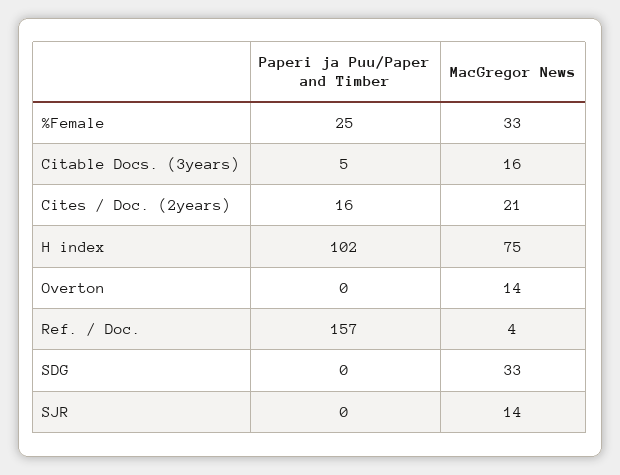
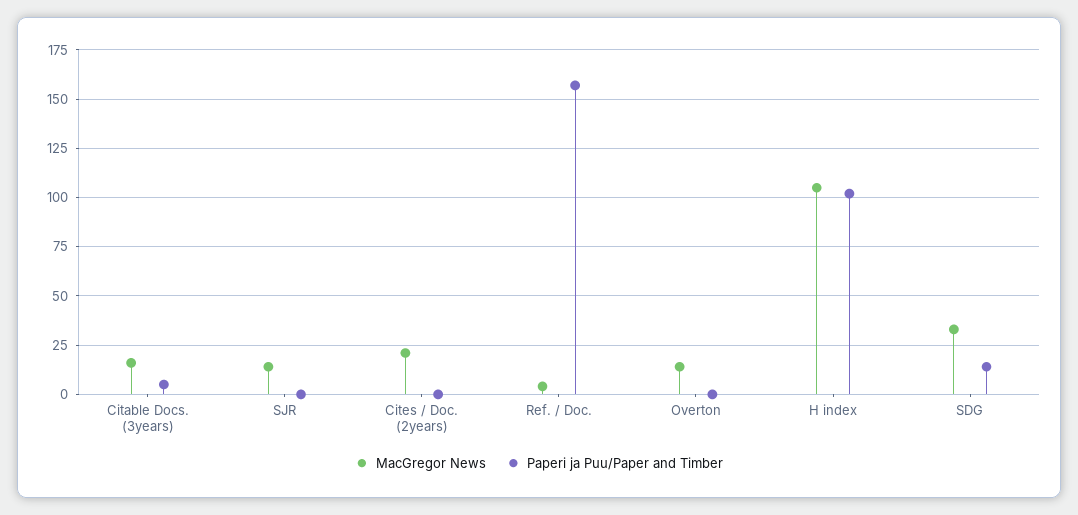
Paperi ja Puu/Paper and Timber, %Female: 25 -> none
MacGregor News, %Female: 33 -> none
Paperi ja Puu/Paper and Timber, Cites / Doc. (2years): 16 -> 0
MacGregor News, H index: 75 -> 105
Paperi ja Puu/Paper and Timber, SDG: 0 -> 15

